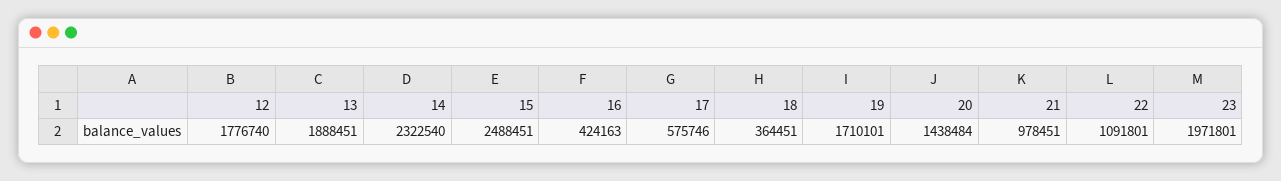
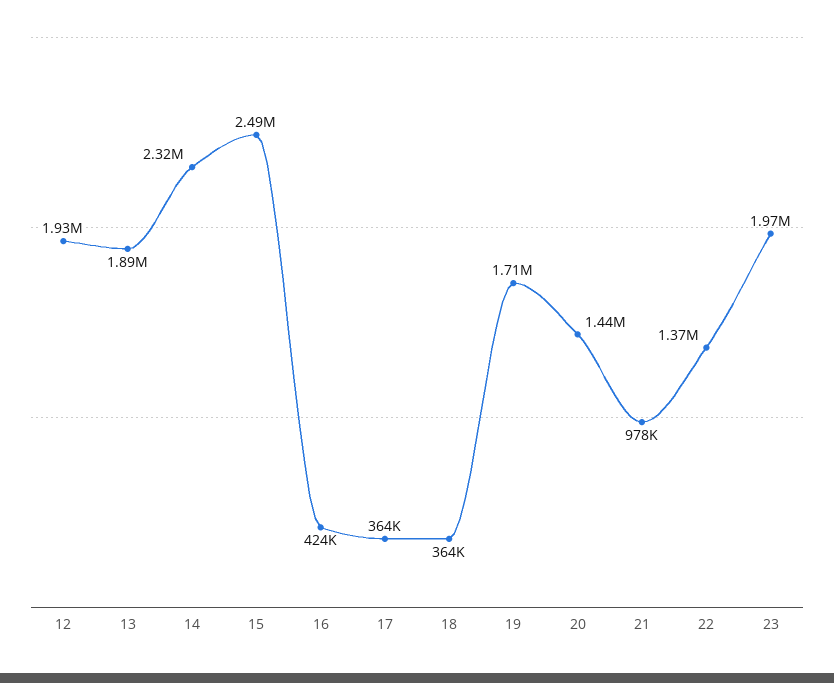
12: 1776740 -> 1930000
17: 575746 -> 364000
22: 1091801 -> 1370000

